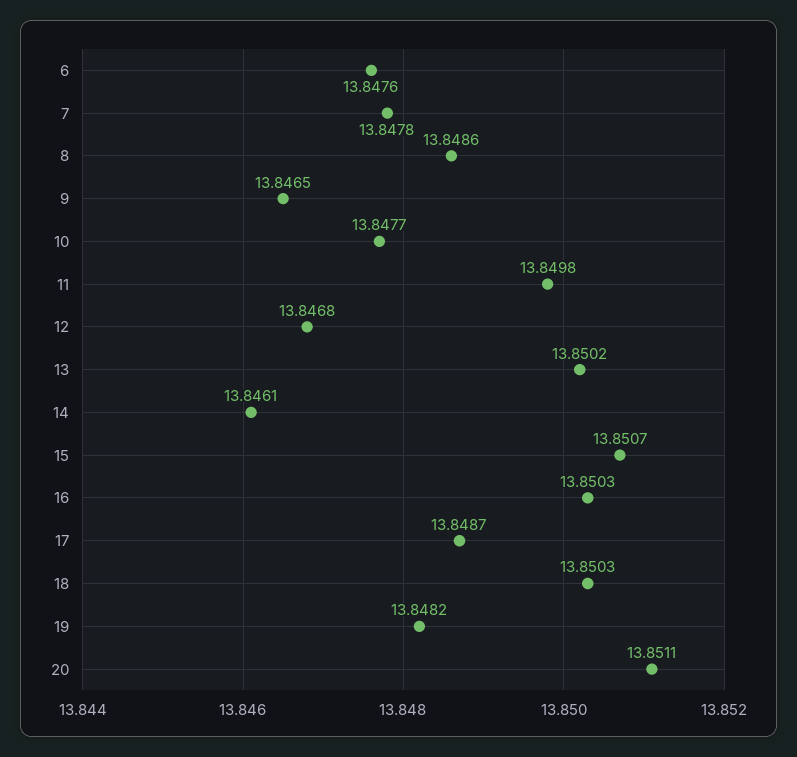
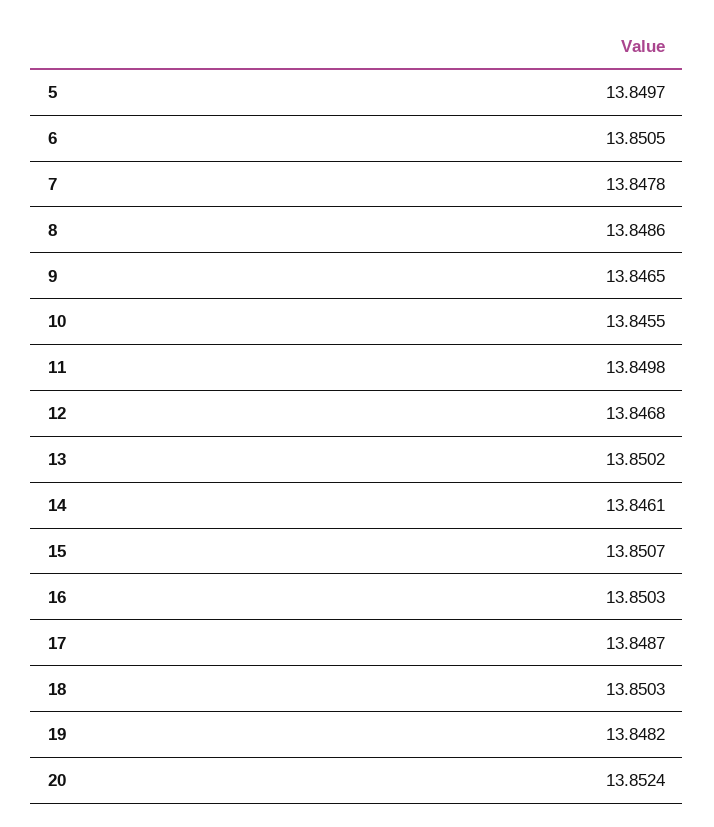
6: 13.8476 -> 13.8505
10: 13.8477 -> 13.8455
20: 13.8511 -> 13.8524
5: none -> 13.8497

